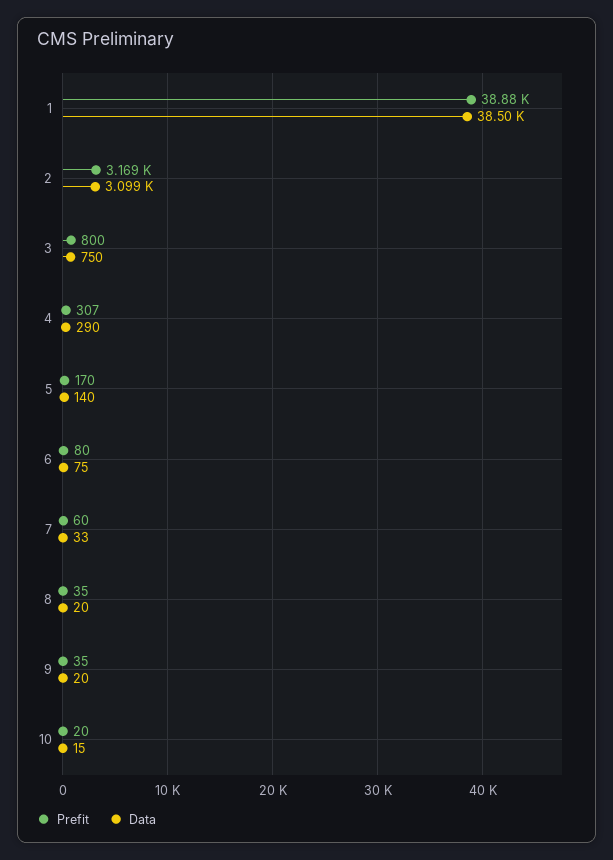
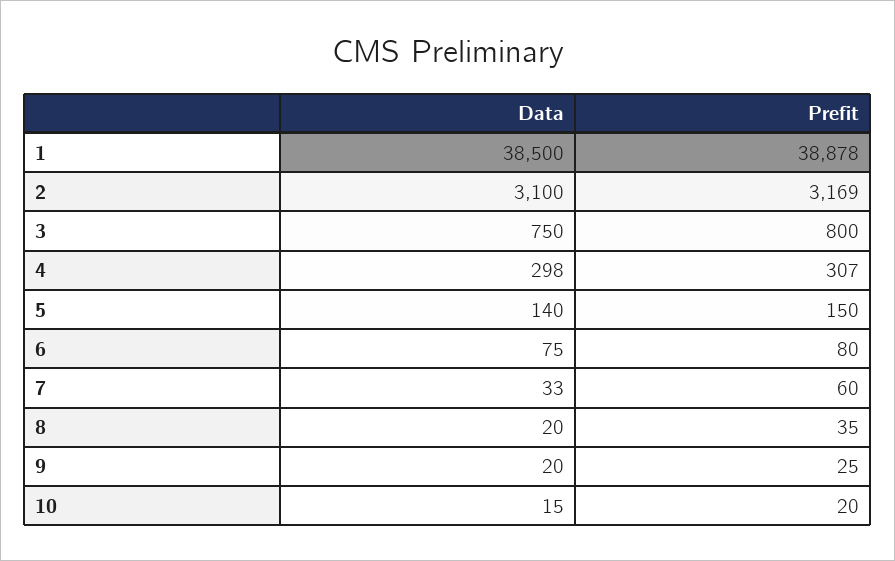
Data, 2: 3099 -> 3100
Data, 4: 290 -> 298
Prefit, 5: 170 -> 150
Prefit, 9: 35 -> 25

